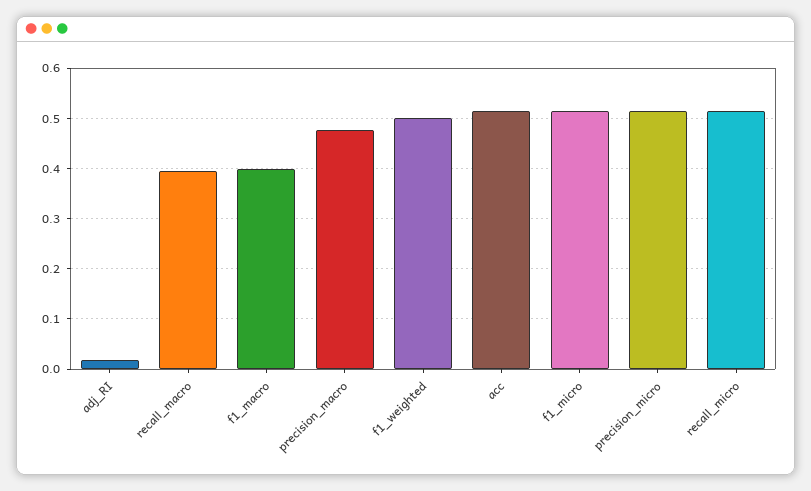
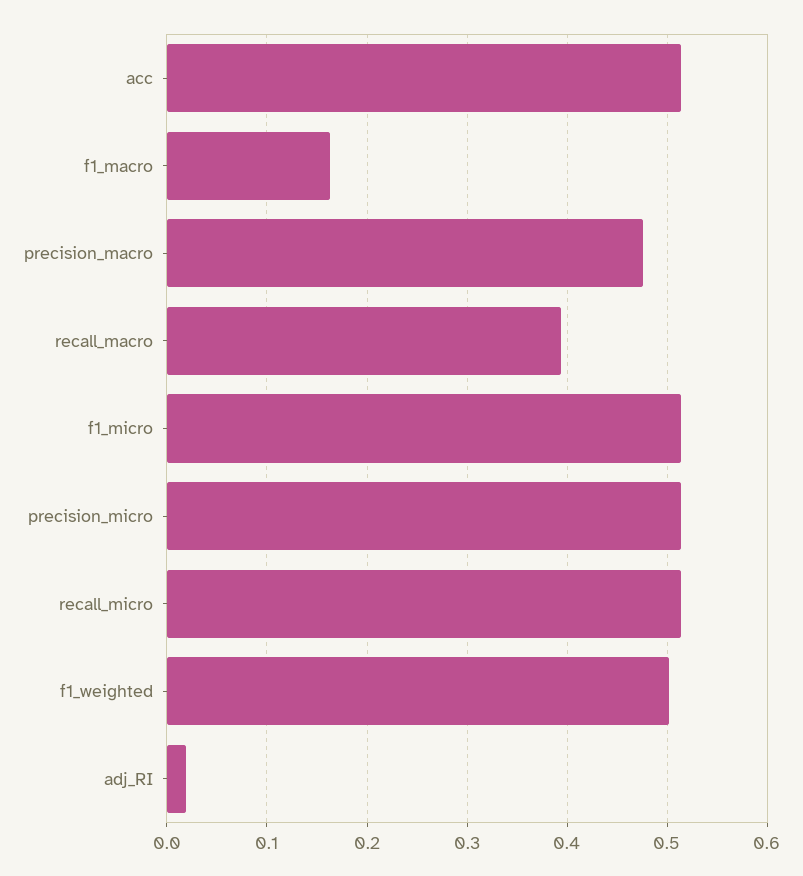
f1_macro: 0.4 -> 0.16

